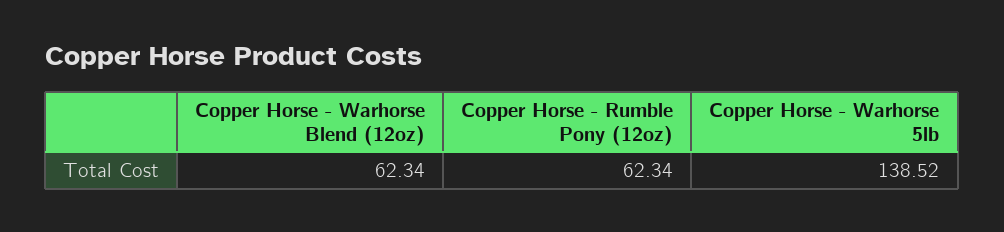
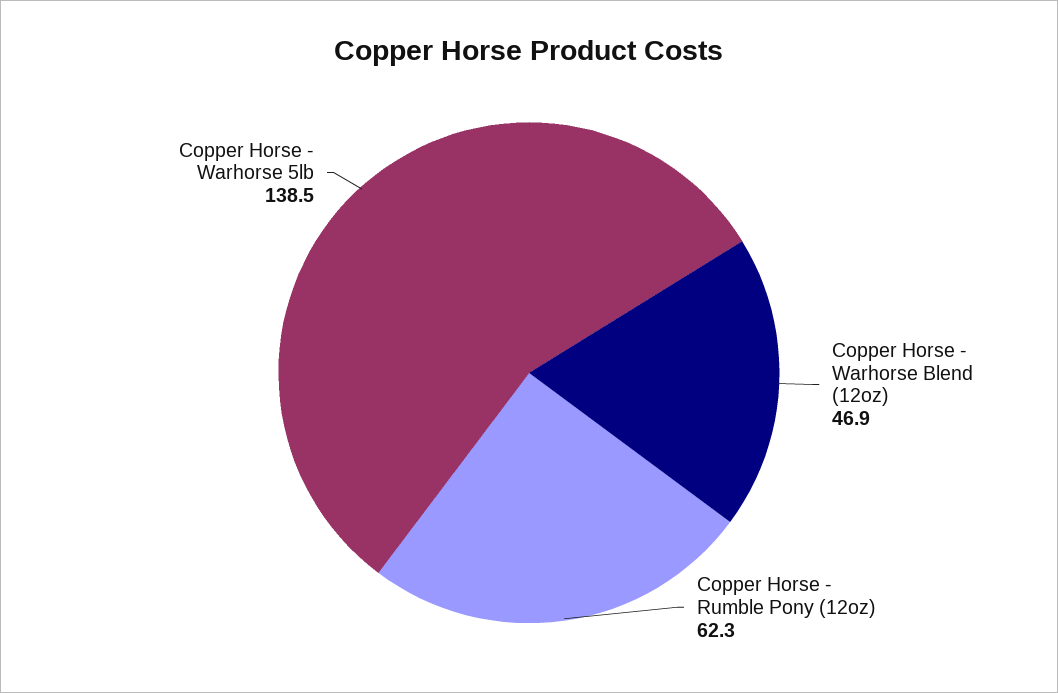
Copper Horse - Warhorse Blend (12oz): 62.34 -> 46.9

